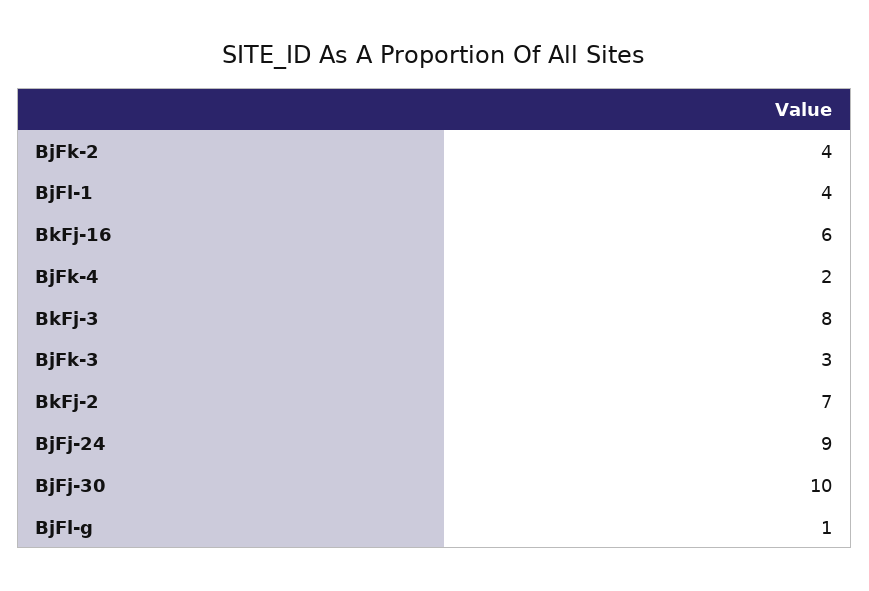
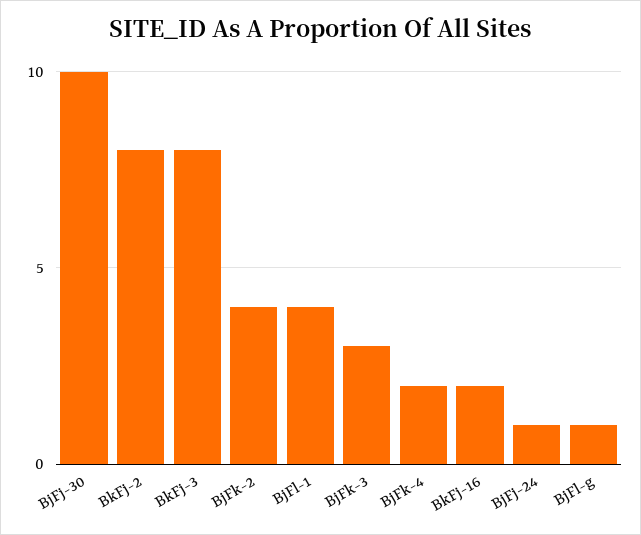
BkFj-16: 6 -> 2
BkFj-2: 7 -> 8
BjFj-24: 9 -> 1

